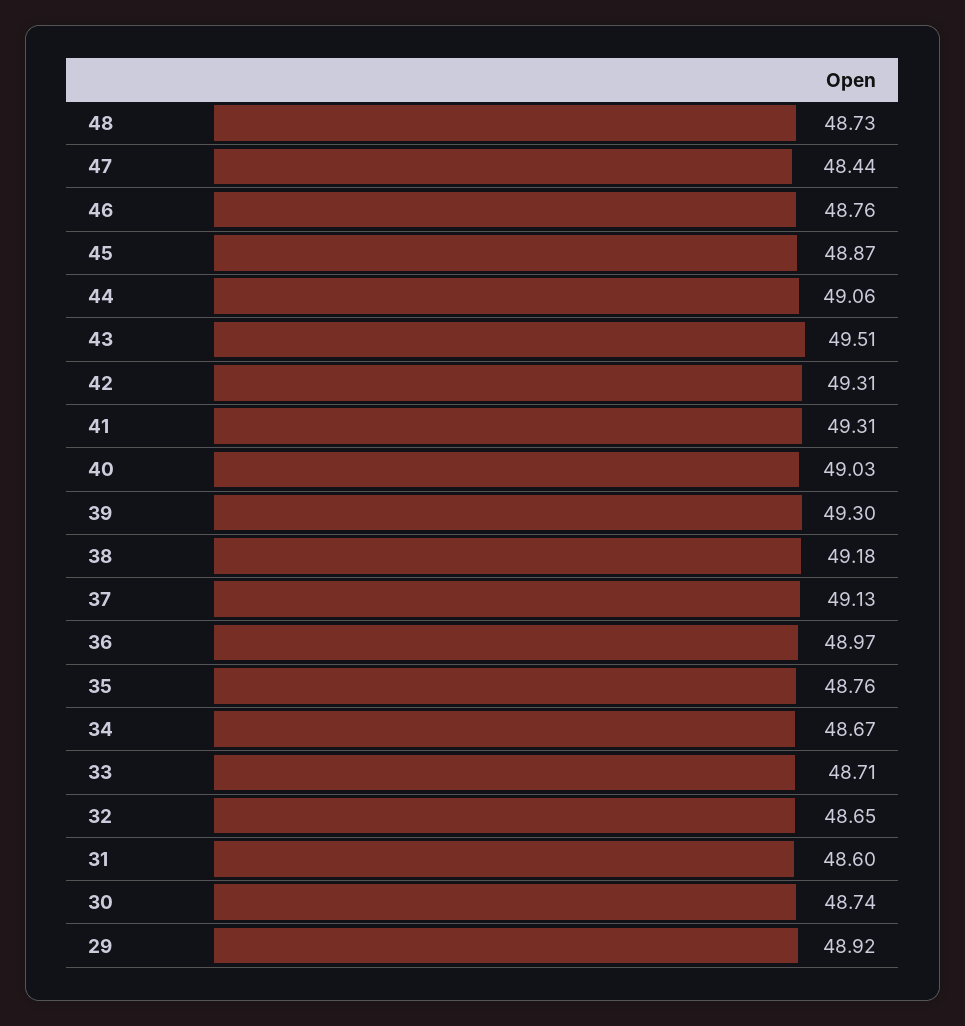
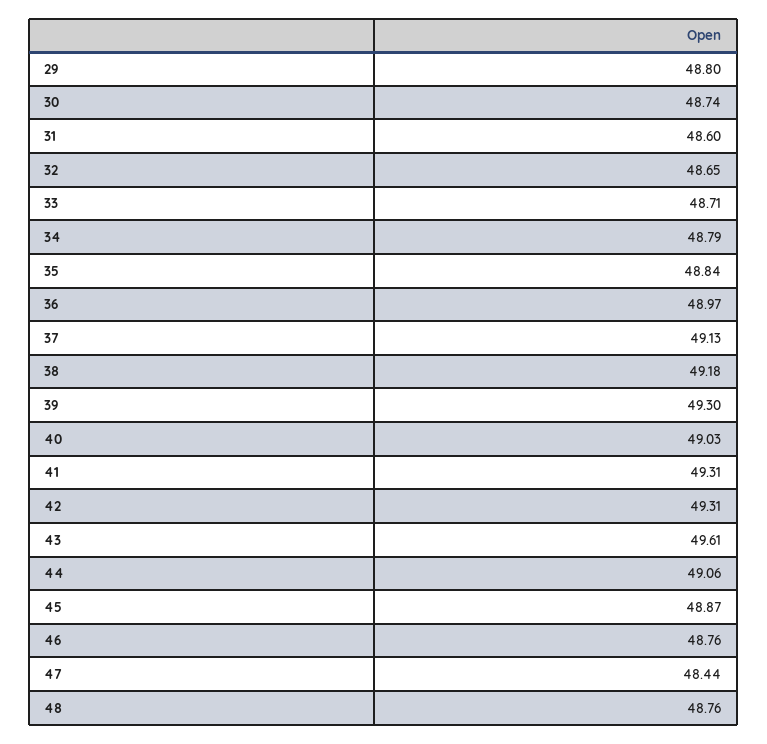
48: 48.73 -> 48.76
43: 49.51 -> 49.61
35: 48.76 -> 48.84
34: 48.67 -> 48.79
29: 48.92 -> 48.8

